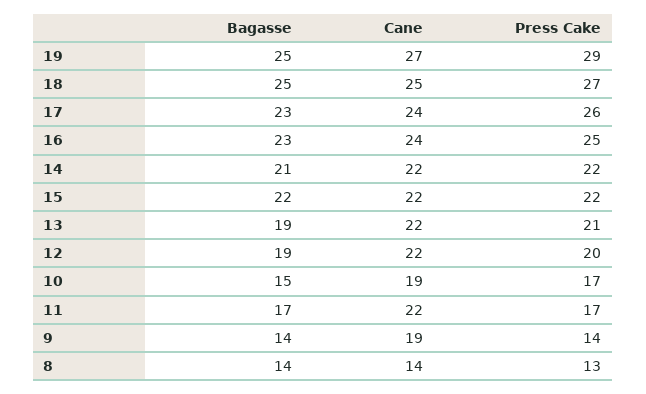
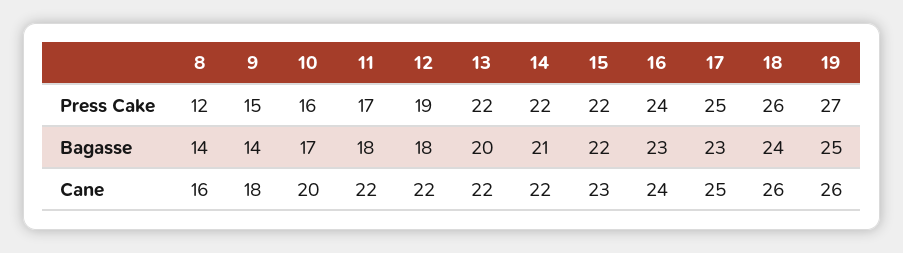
Cane, 19: 27 -> 26
Press Cake, 19: 29 -> 27
Bagasse, 18: 25 -> 24
Cane, 18: 25 -> 26
Press Cake, 18: 27 -> 26
Cane, 17: 24 -> 25
Press Cake, 17: 26 -> 25
Press Cake, 16: 25 -> 24
Cane, 15: 22 -> 23
Bagasse, 13: 19 -> 20
Press Cake, 13: 21 -> 22
Bagasse, 12: 19 -> 18
Press Cake, 12: 20 -> 19
Bagasse, 10: 15 -> 17
Cane, 10: 19 -> 20
Press Cake, 10: 17 -> 16
Bagasse, 11: 17 -> 18
Cane, 9: 19 -> 18
Press Cake, 9: 14 -> 15
Cane, 8: 14 -> 16
Press Cake, 8: 13 -> 12

